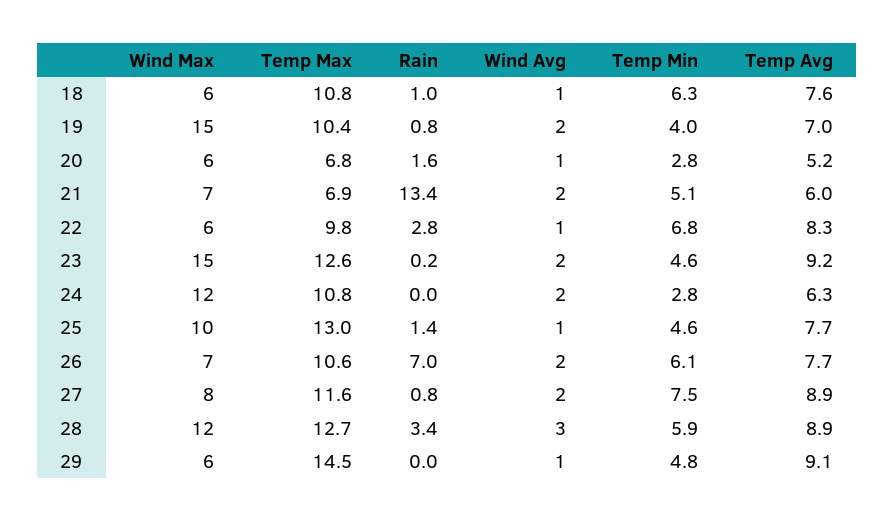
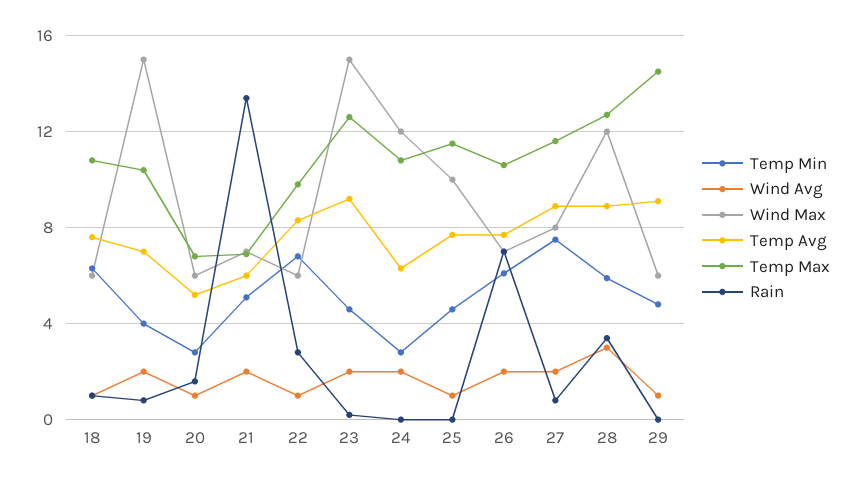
Temp Max, 25: 13 -> 11.5
Rain, 25: 1.4 -> 0

